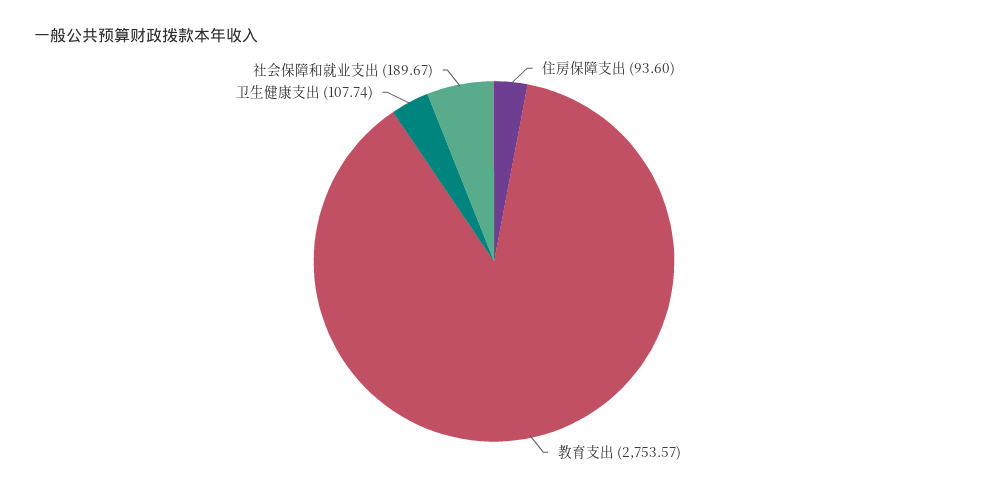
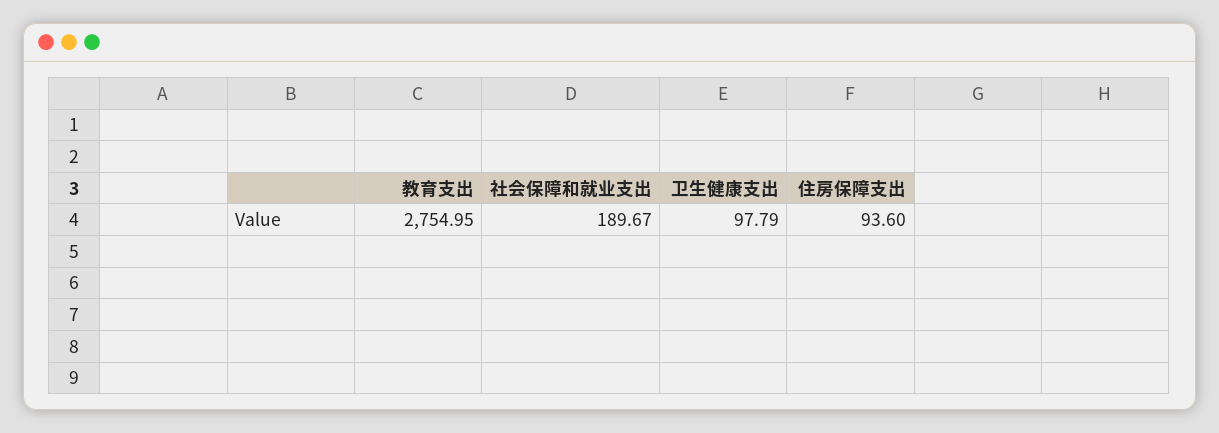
教育支出: 2753.57 -> 2754.95
卫生健康支出: 107.74 -> 97.79

